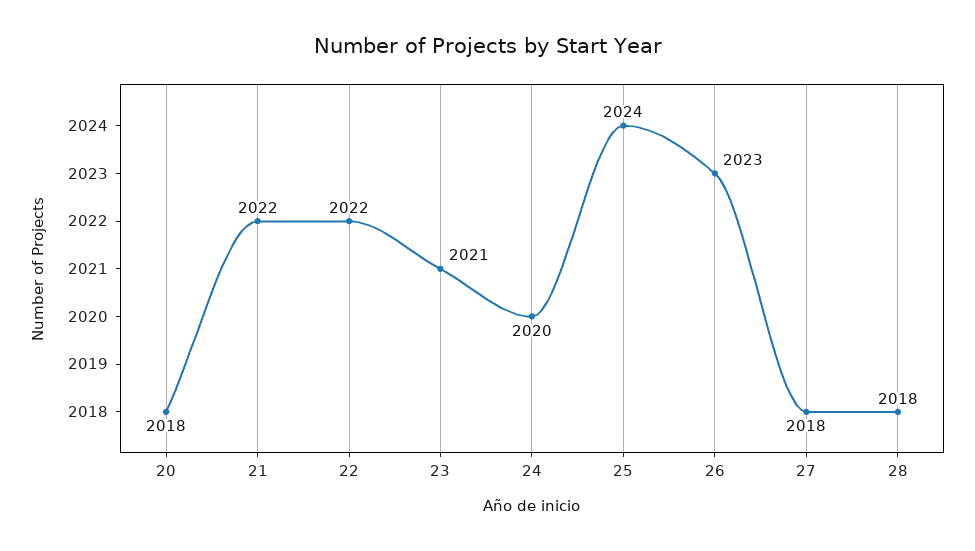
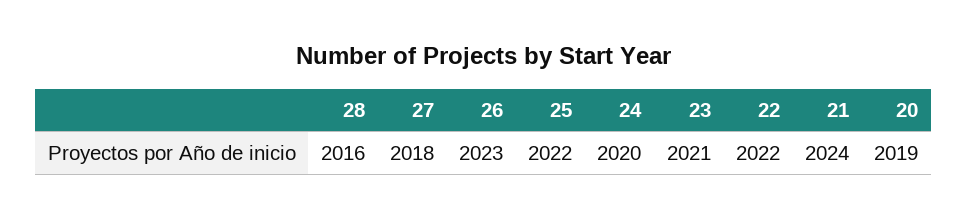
20: 2018 -> 2019
21: 2022 -> 2024
25: 2024 -> 2022
28: 2018 -> 2016

